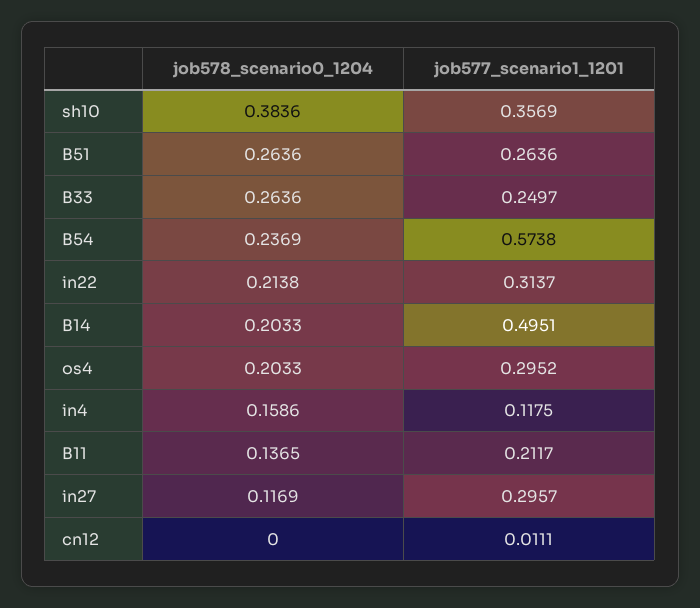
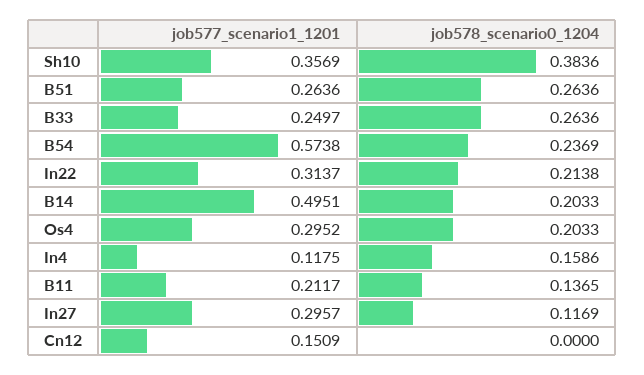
job577_scenario1_1201, cn12: 0.0111 -> 0.1509

